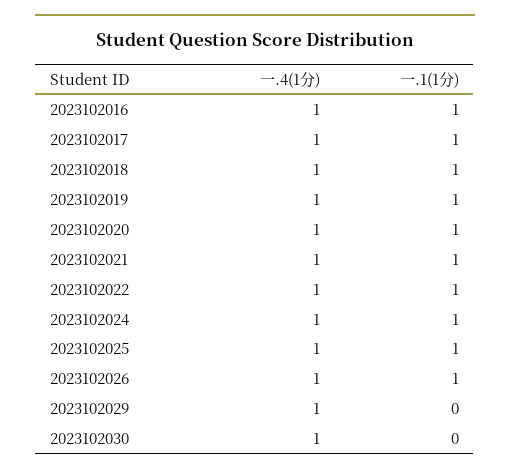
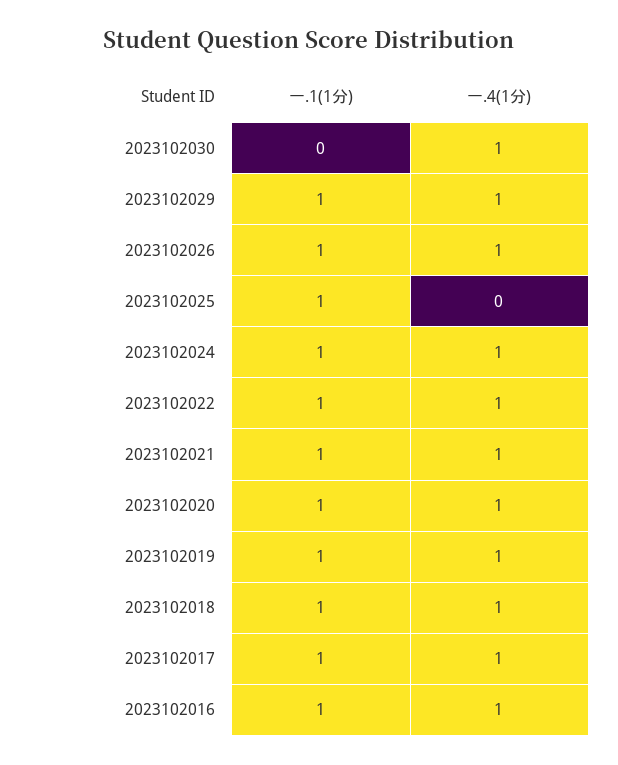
一.4(1分), 2023102025: 1 -> 0
一.1(1分), 2023102029: 0 -> 1

